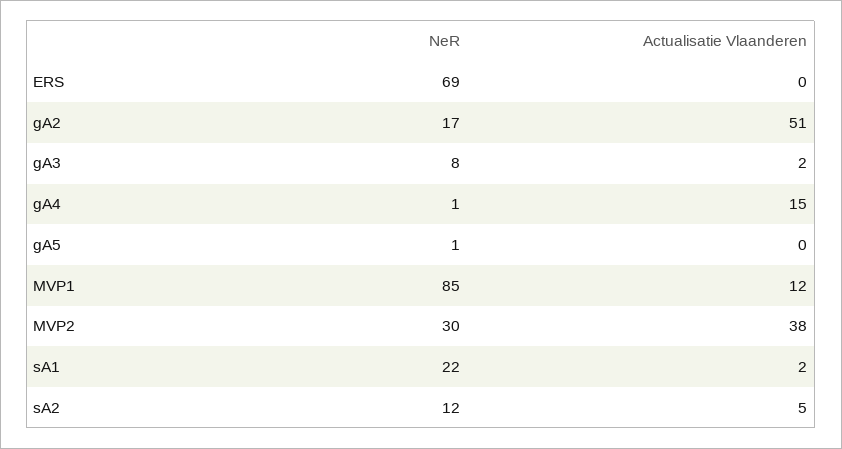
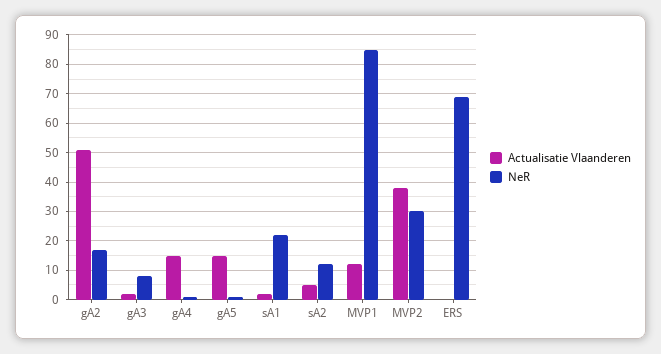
Actualisatie Vlaanderen, gA5: 0 -> 15

